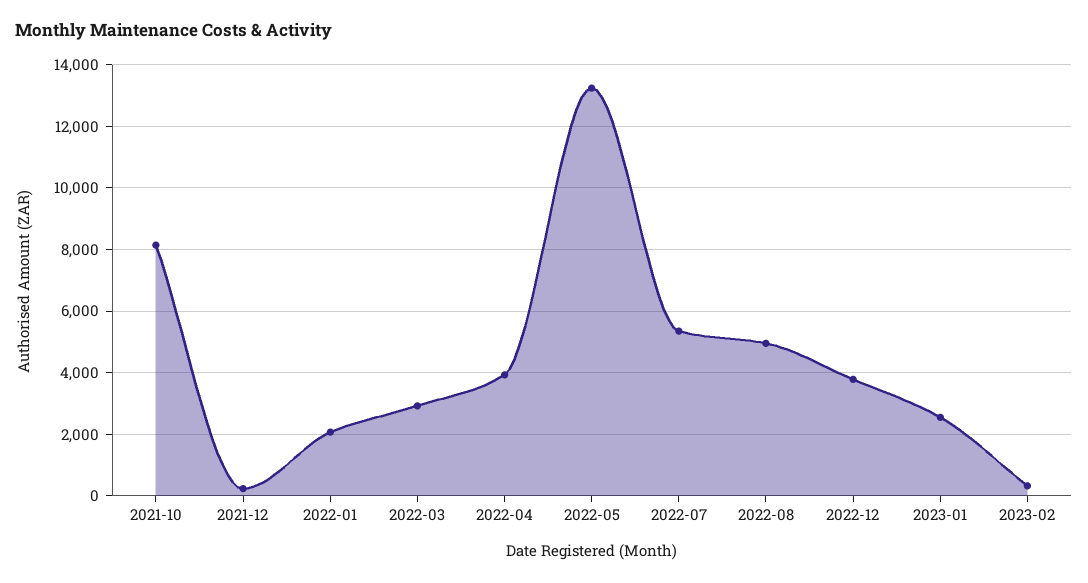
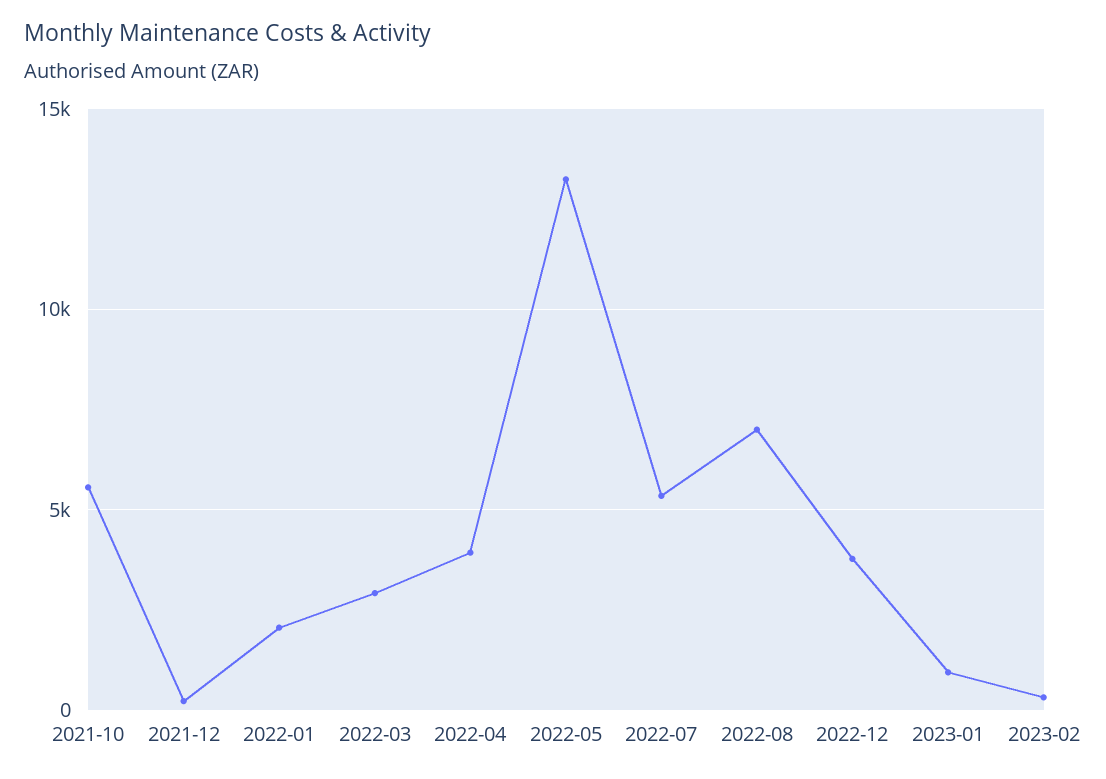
2021-10: 8200 -> 5500
2022-08: 5000 -> 7000
2023-01: 2600 -> 1000

